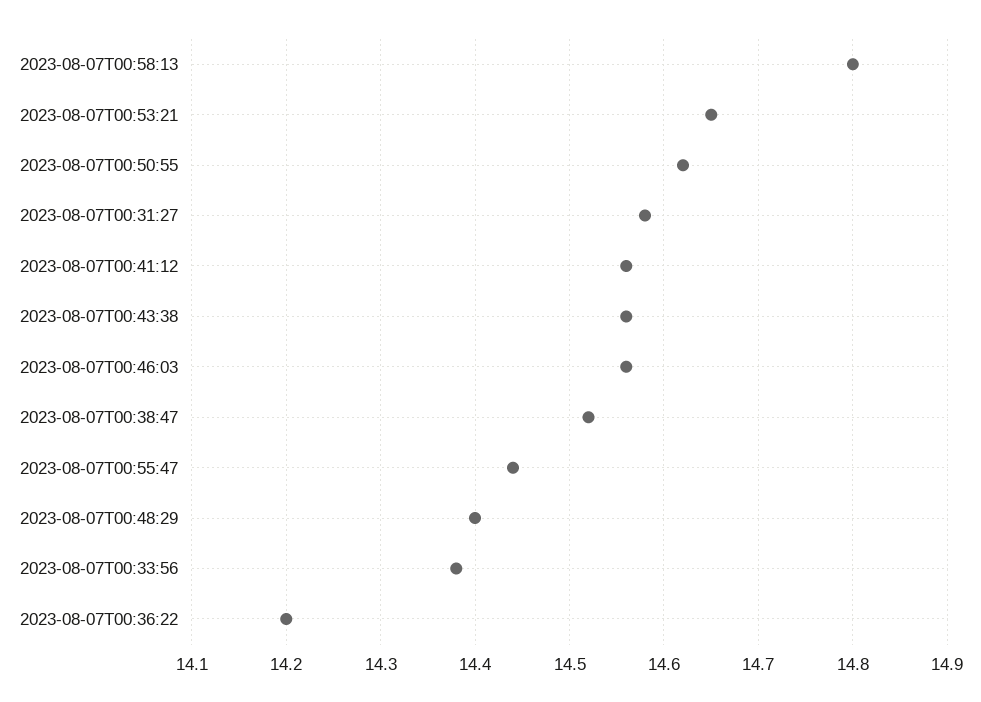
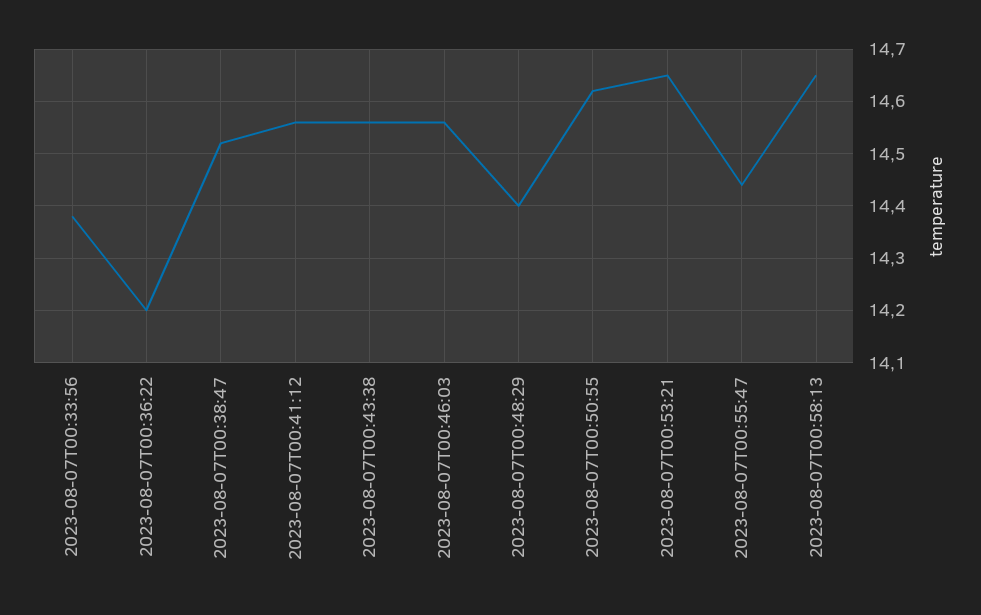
2023-08-07T00:58:13: 14.8 -> 14.65
2023-08-07T00:31:27: 14.58 -> none

